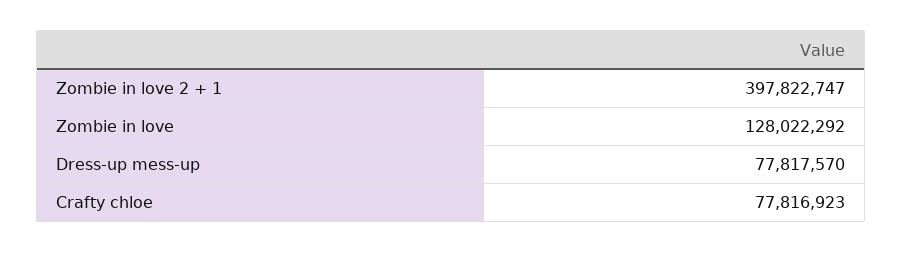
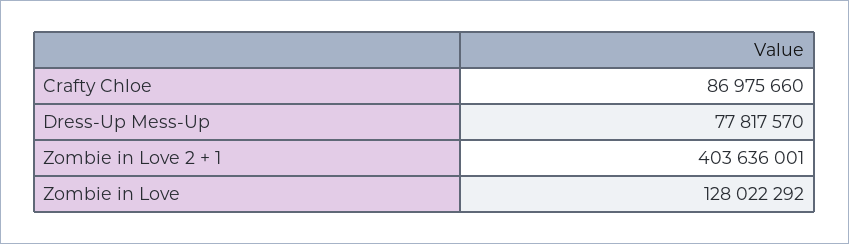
Zombie in love 2 + 1: 397822747 -> 403636001
Crafty chloe: 77816923 -> 86975660

